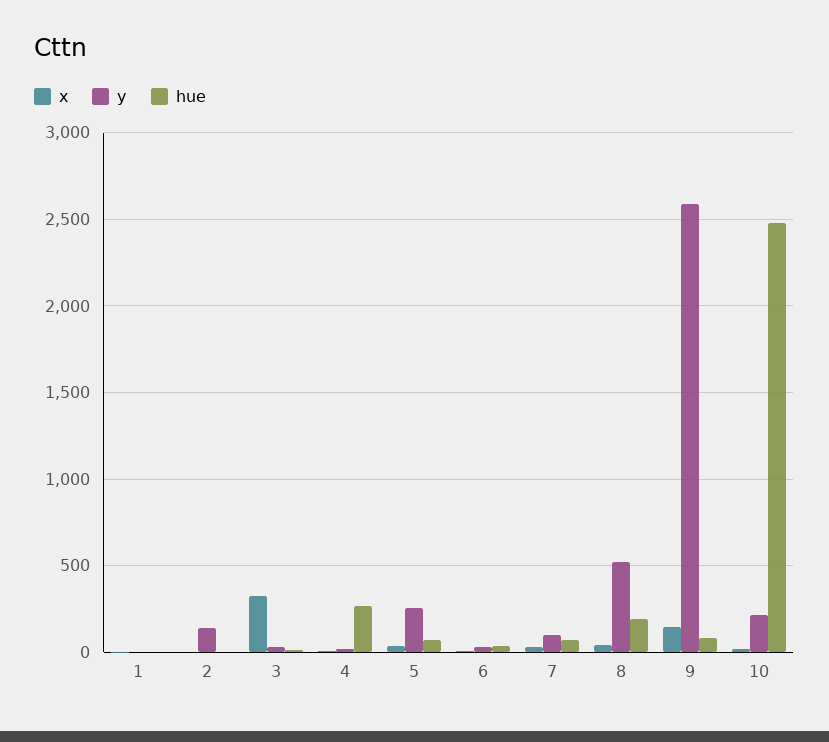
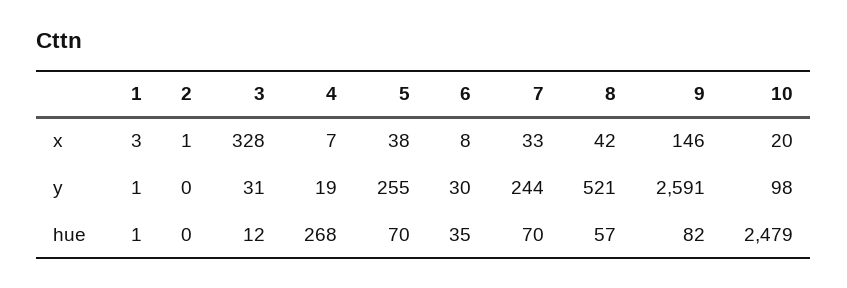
y, 2: 150 -> 0
y, 7: 100 -> 244
hue, 8: 200 -> 57
y, 10: 200 -> 98

